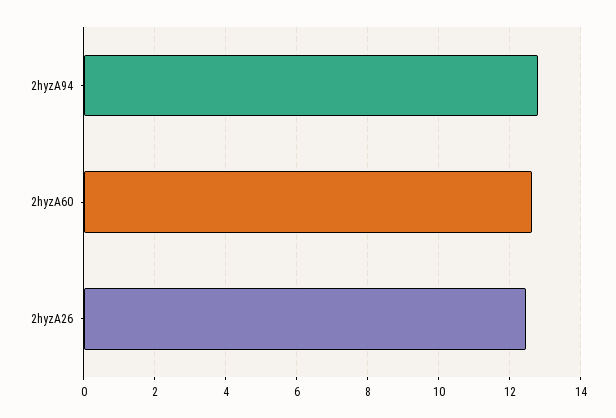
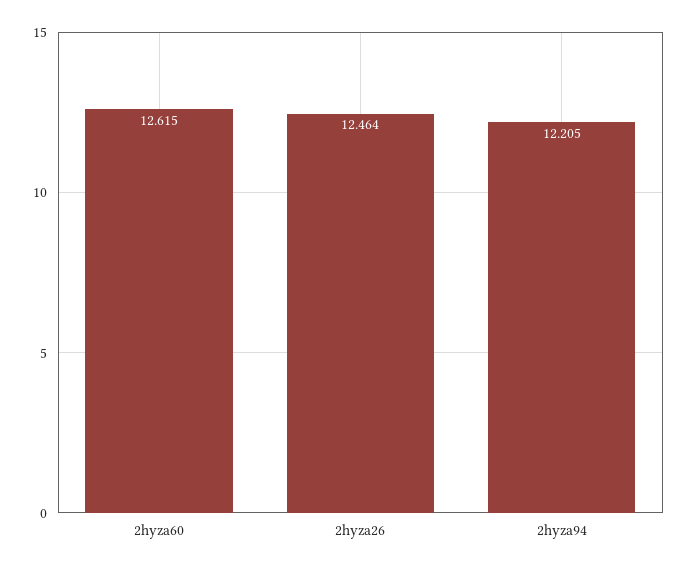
2hyzA94: 12.8 -> 12.205

